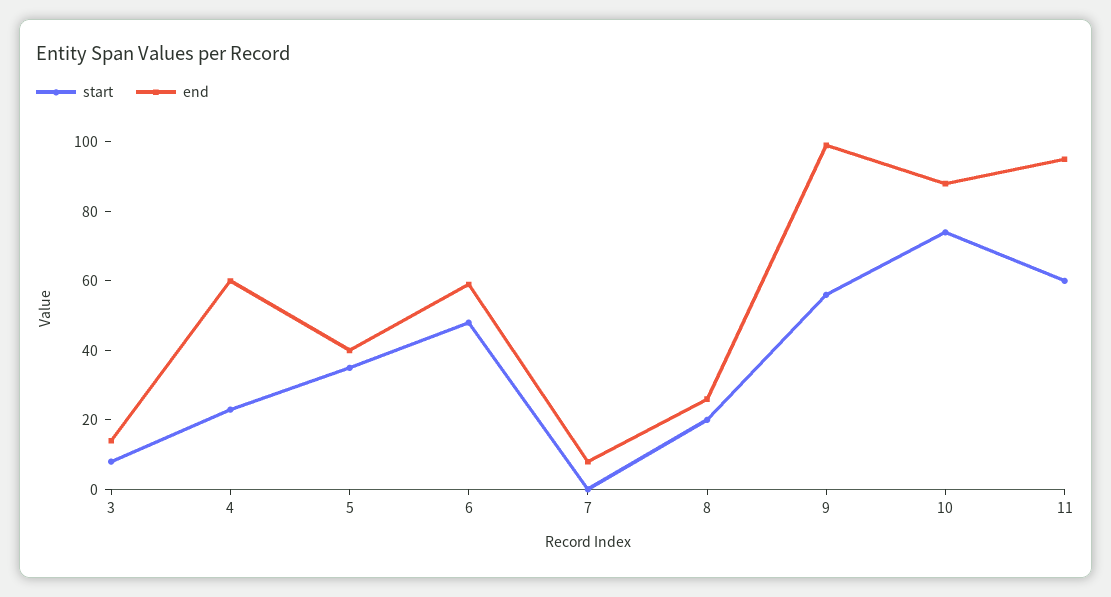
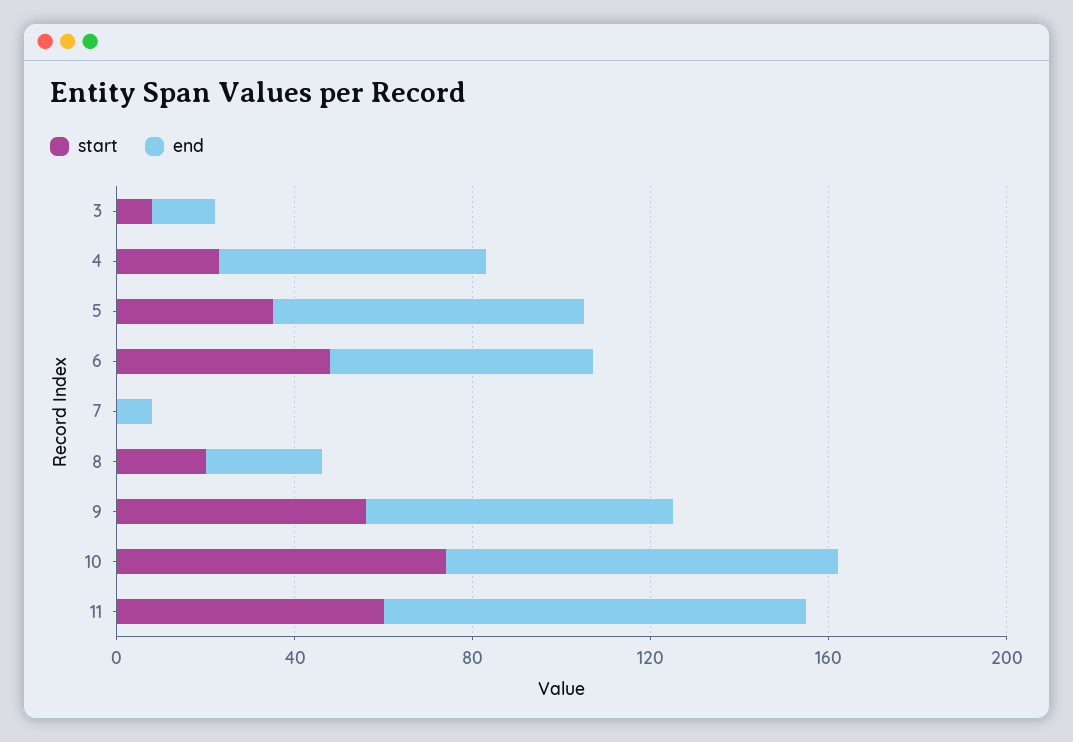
end, 5: 40 -> 70
end, 9: 100 -> 70

